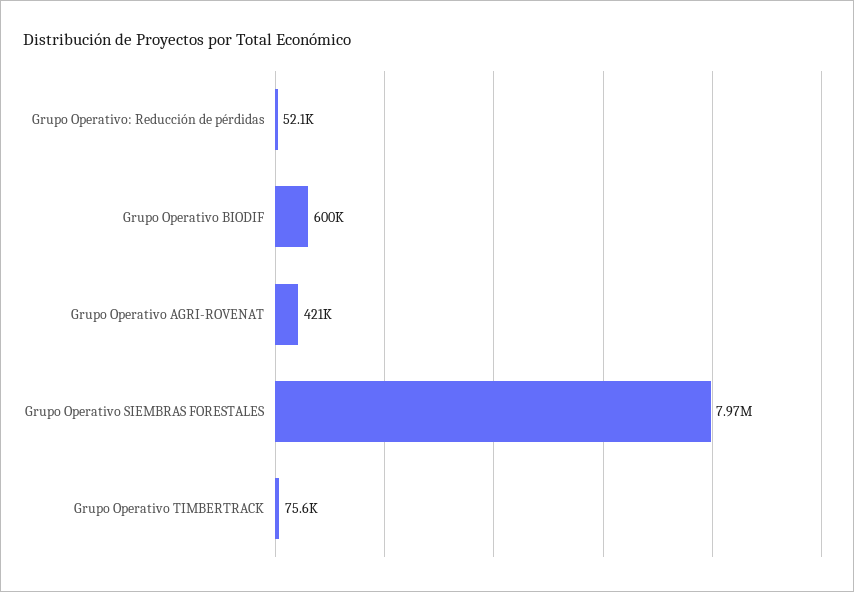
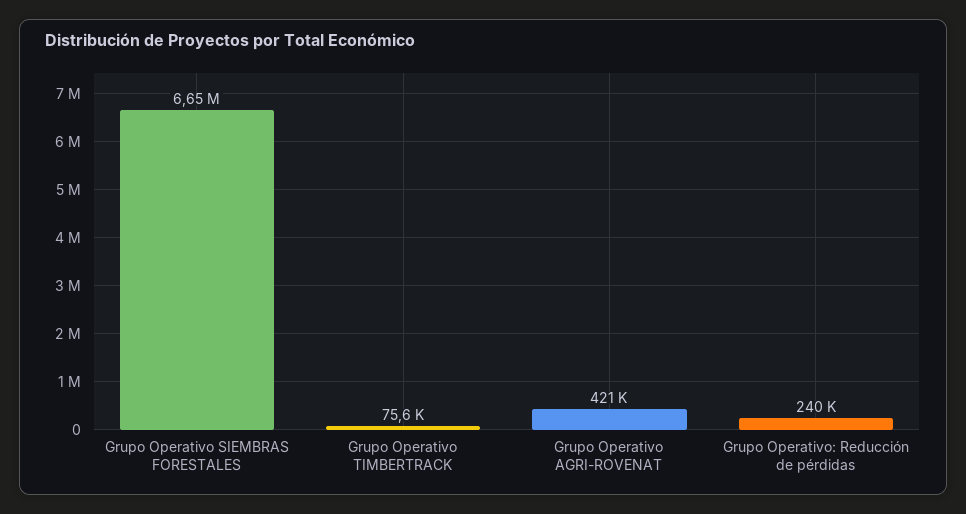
Grupo Operativo: Reducción de pérdidas: 52100 -> 240000
Grupo Operativo BIODIF: 600000 -> none
Grupo Operativo SIEMBRAS FORESTALES: 7970000 -> 6650000

